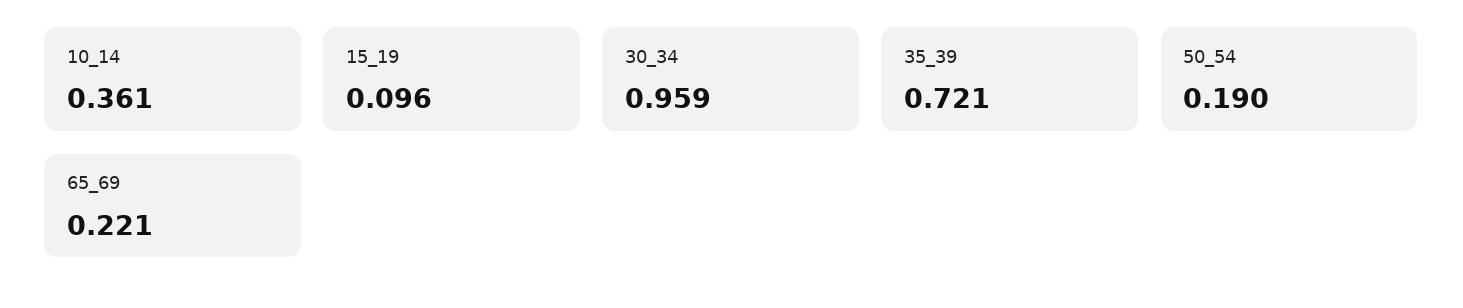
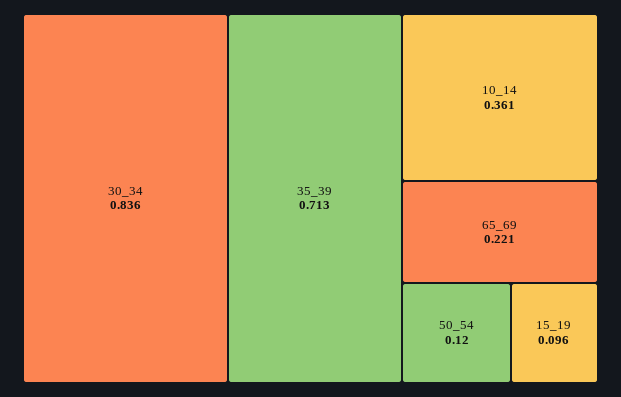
30_34: 0.959 -> 0.836
35_39: 0.721 -> 0.713
50_54: 0.19 -> 0.12

